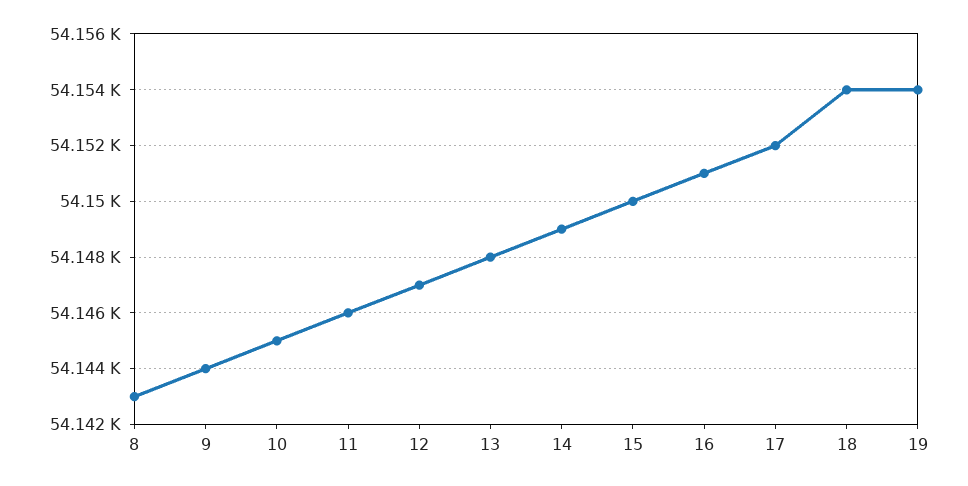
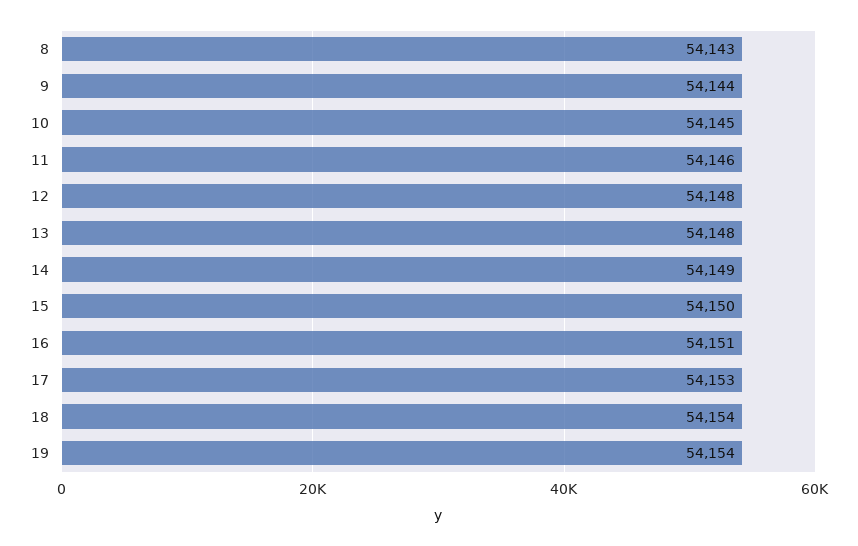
12: 54147 -> 54148
17: 54152 -> 54153

